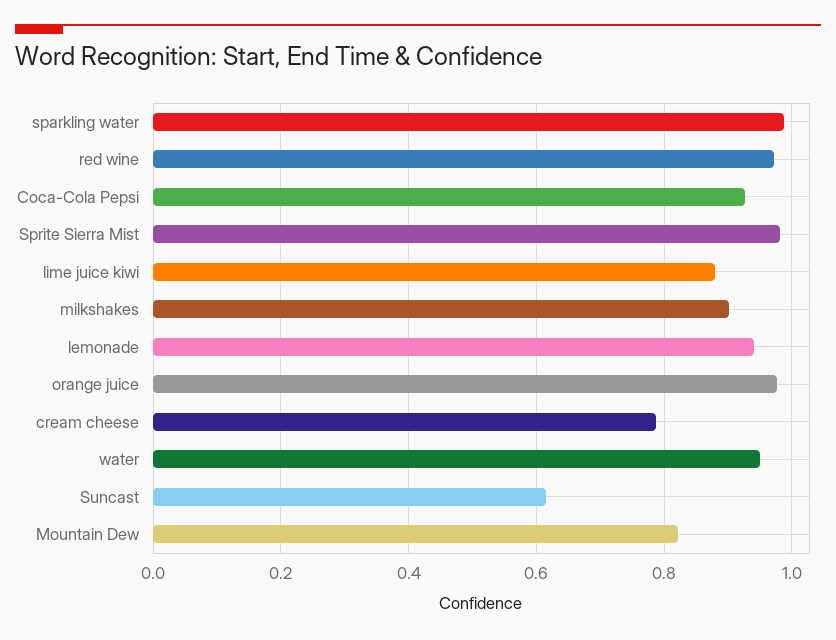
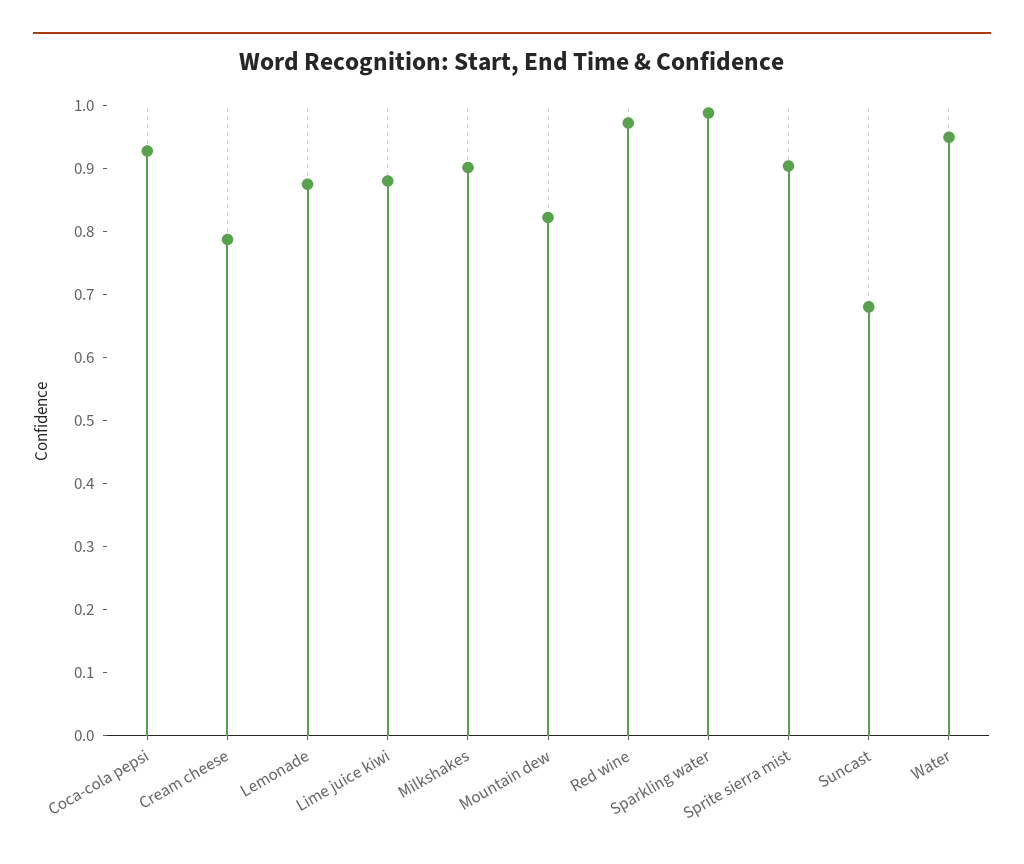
Sprite Sierra Mist: 0.98 -> 0.9
lemonade: 0.94 -> 0.88
orange juice: 0.98 -> none
Suncast: 0.62 -> 0.68

